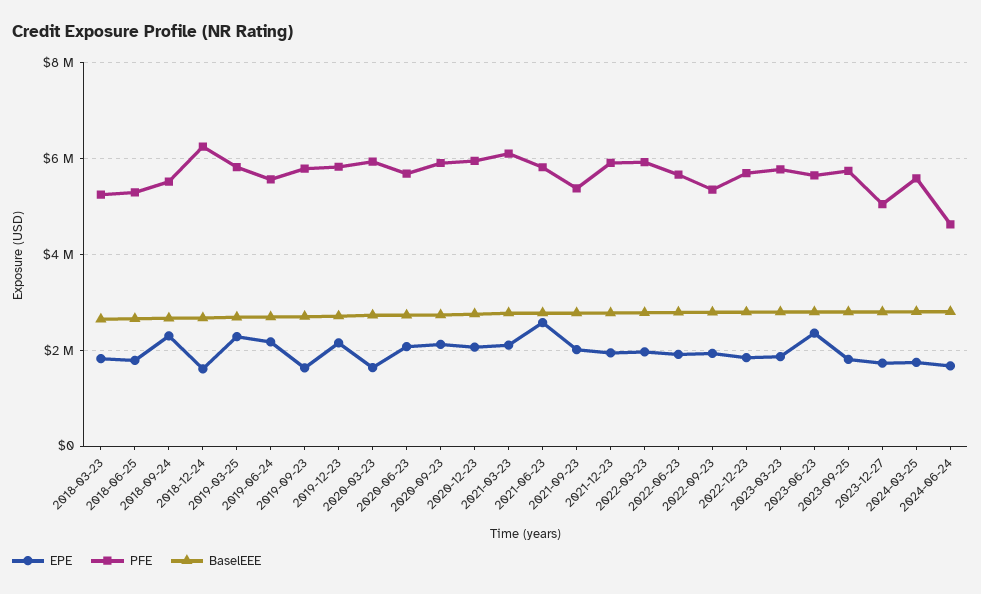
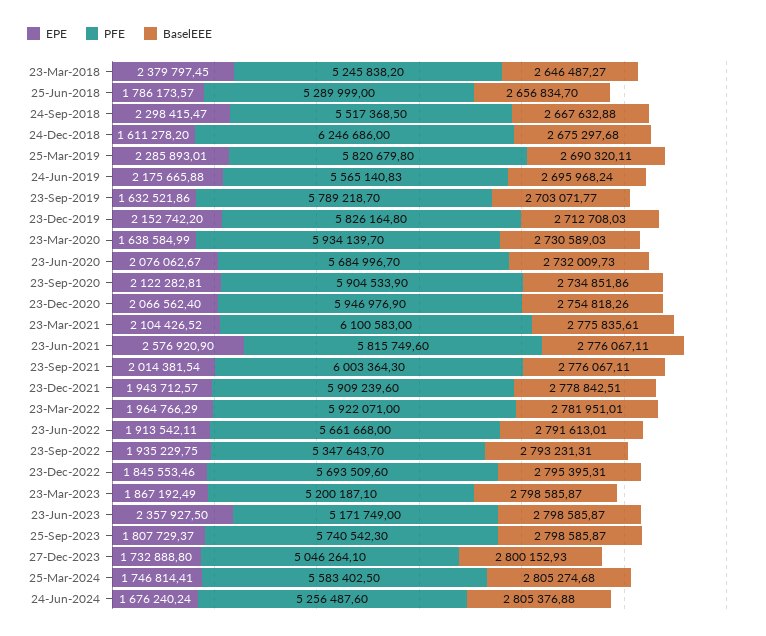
EPE, 2018-03-23: 1800000 -> 2379797.45
PFE, 2021-09-23: 5400000 -> 6003364.3
PFE, 2023-03-23: 5800000 -> 5200187.1
PFE, 2023-06-23: 5600000 -> 5171749
PFE, 2024-06-24: 4600000 -> 5256487.6

